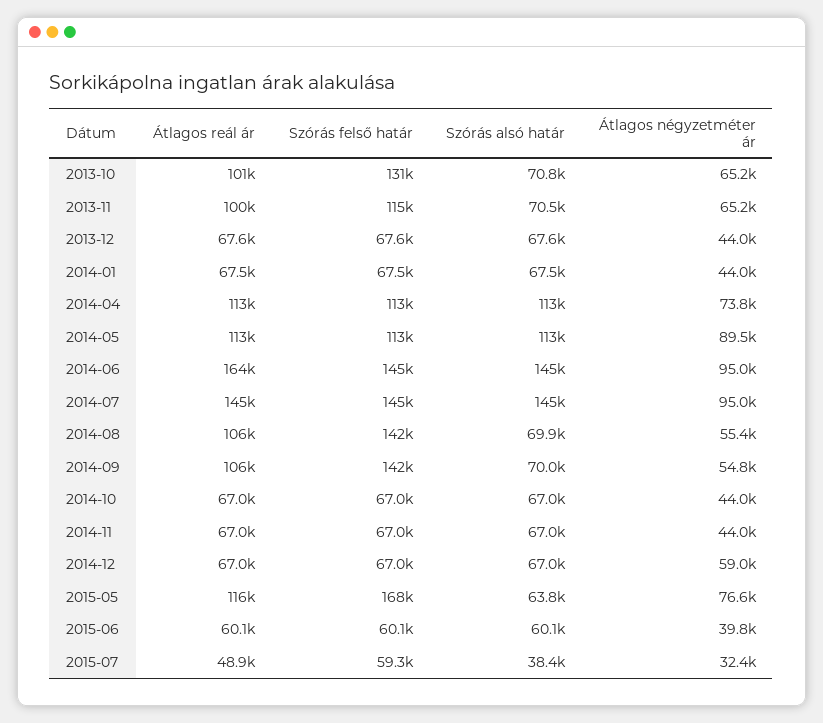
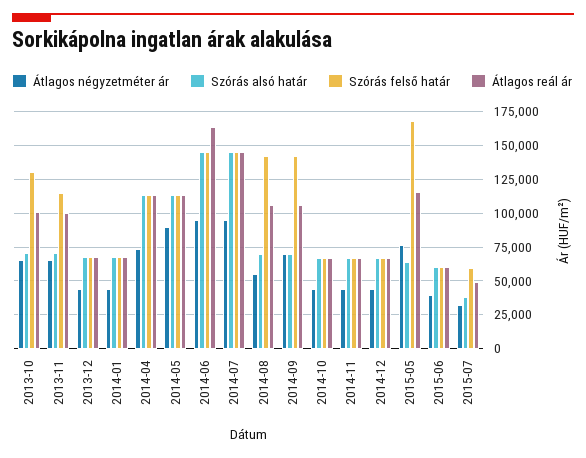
Átlagos négyzetméter ár, 2014-09: 54800 -> 70000
Átlagos négyzetméter ár, 2014-12: 59000 -> 45000

